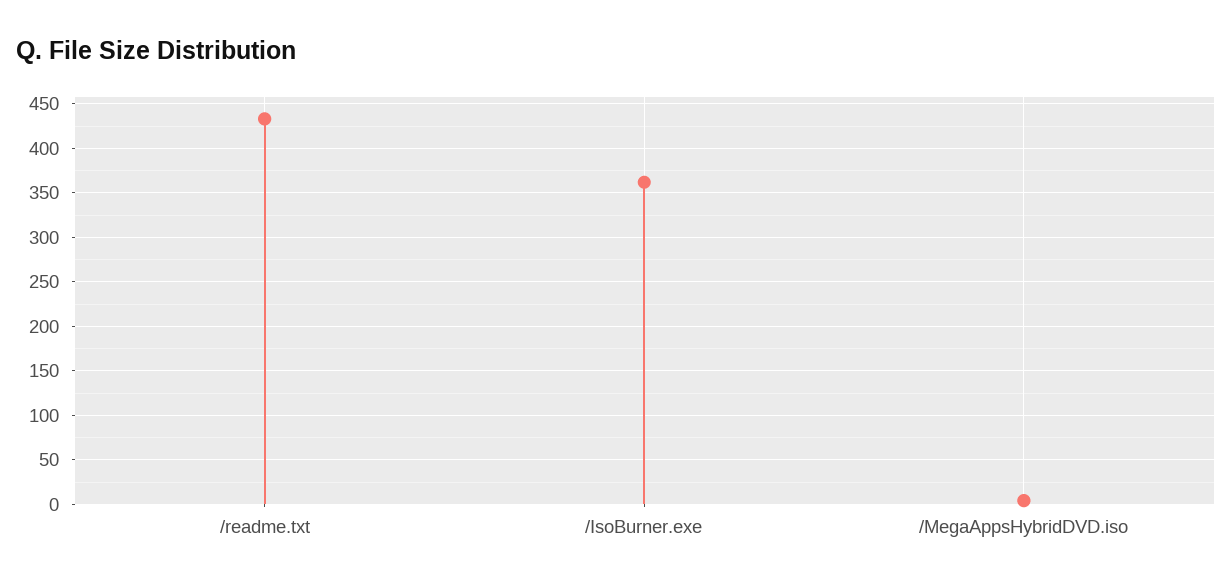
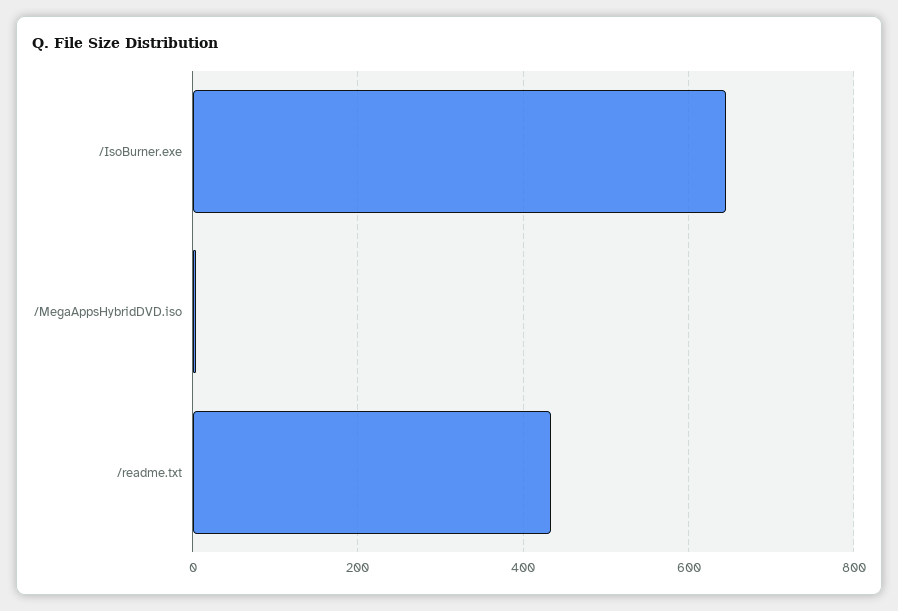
/IsoBurner.exe: 360 -> 640

